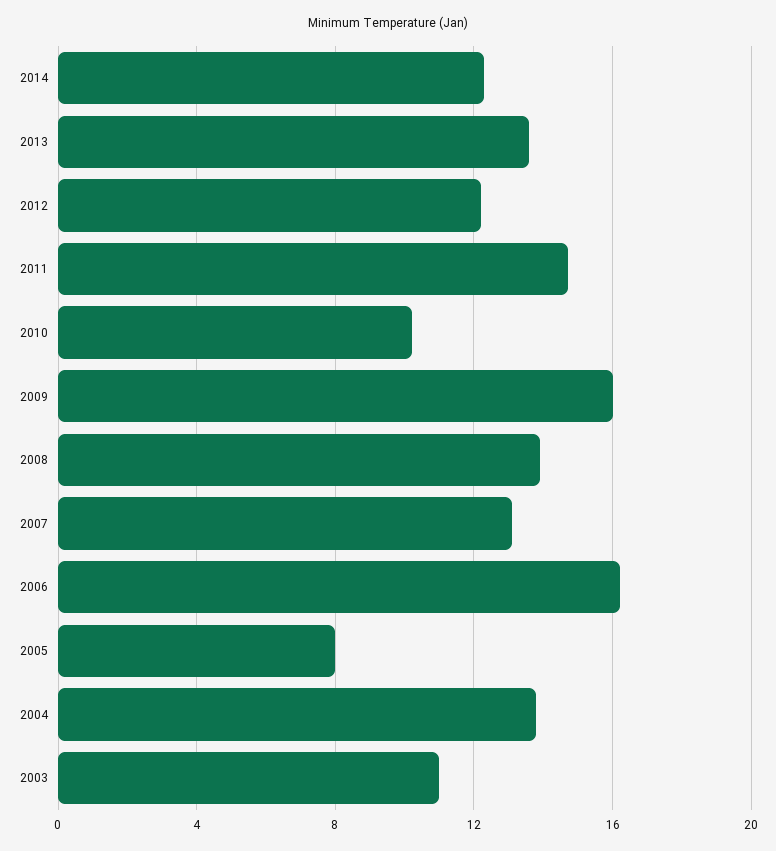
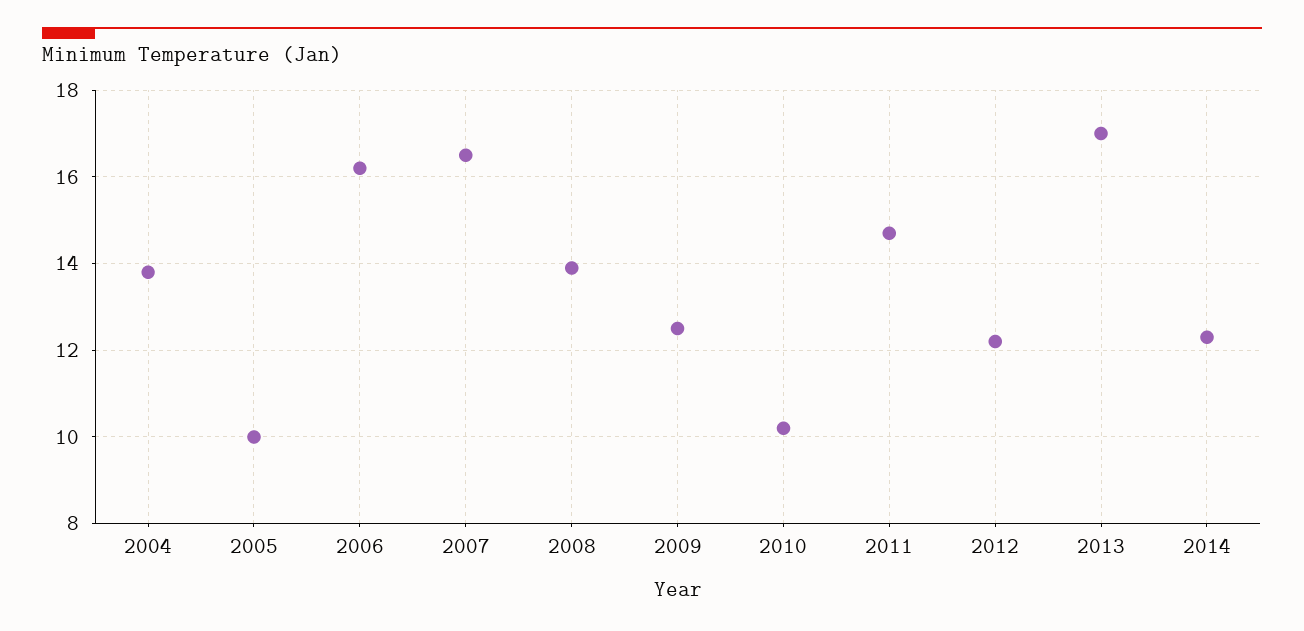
2013: 13.5 -> 17
2009: 16 -> 12.5
2007: 13 -> 16.5
2005: 8 -> 10
2003: 11 -> none

